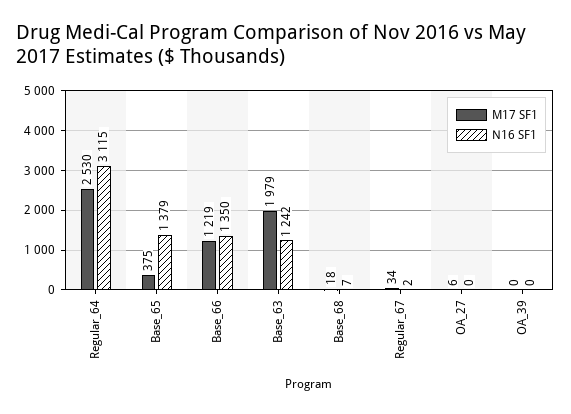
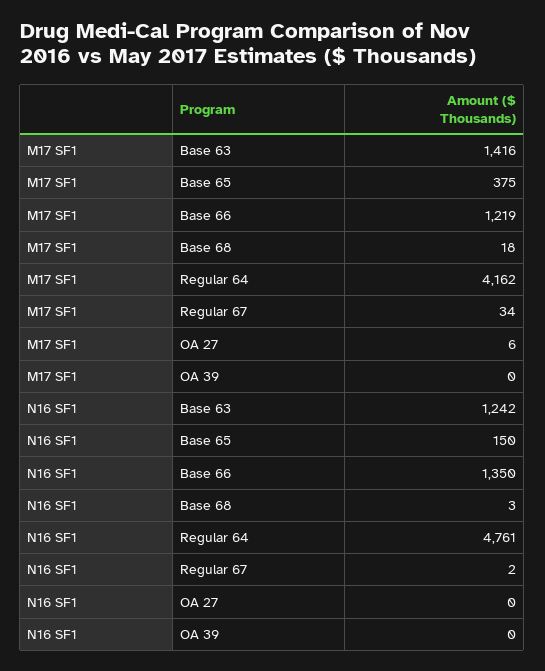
M17 SF1, Regular_64: 2530 -> 4162
N16 SF1, Regular_64: 3115 -> 4761
N16 SF1, Base_65: 1379 -> 150
M17 SF1, Base_63: 1979 -> 1416
N16 SF1, Base_68: 7 -> 3

